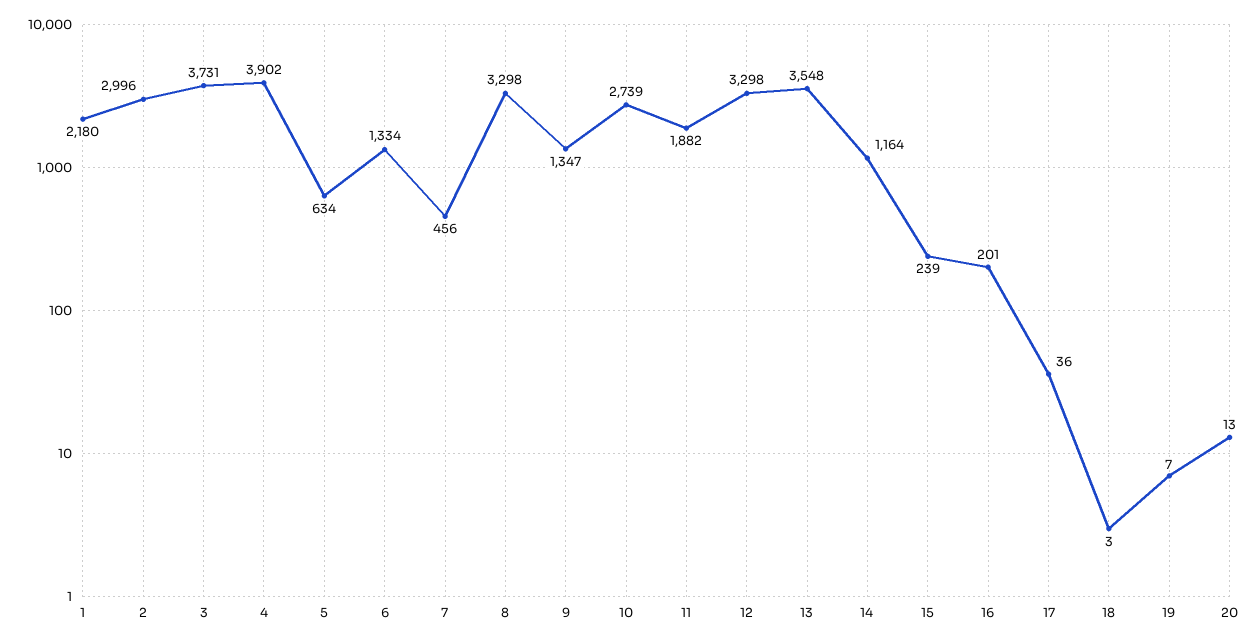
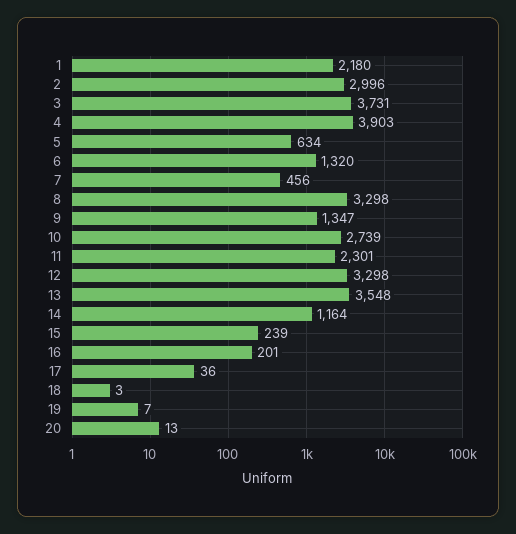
4: 3902 -> 3903
6: 1334 -> 1320
11: 1882 -> 2301

